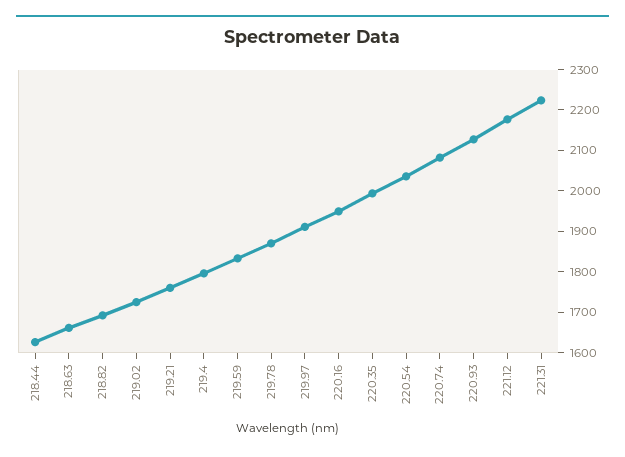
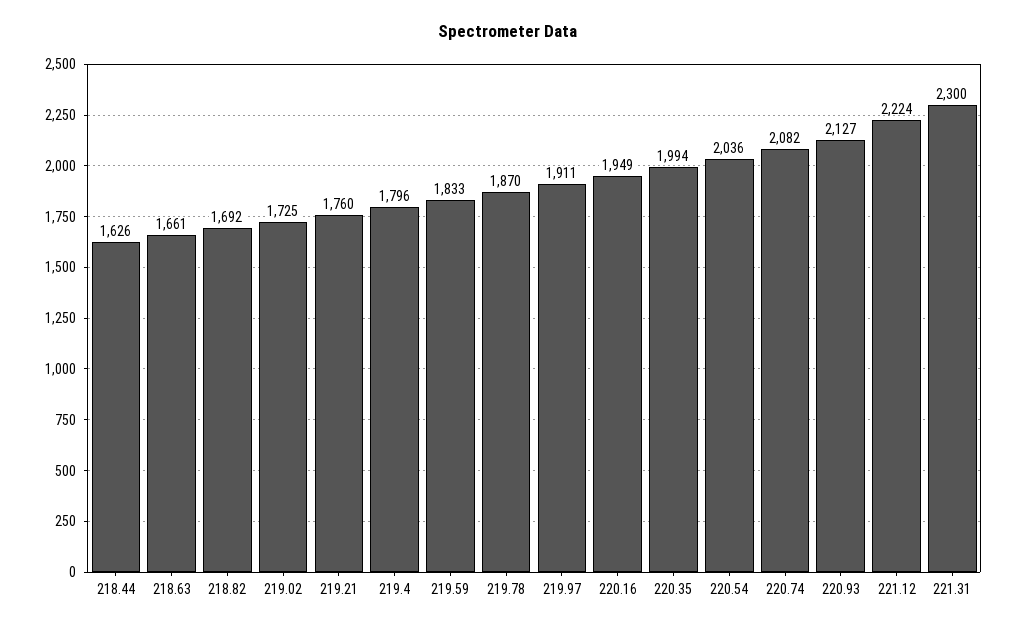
221.12: 2180 -> 2224
221.31: 2220 -> 2300

